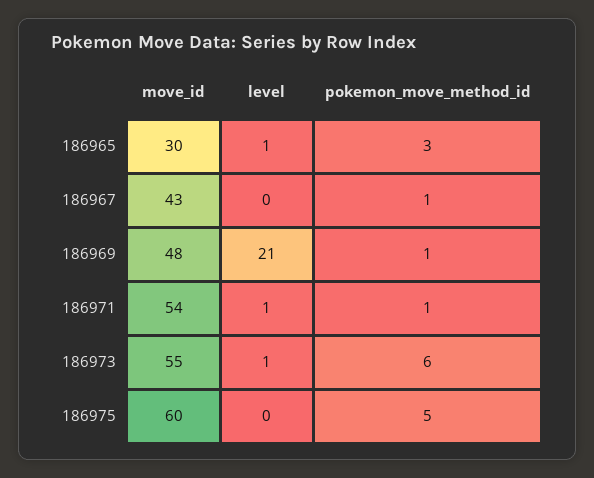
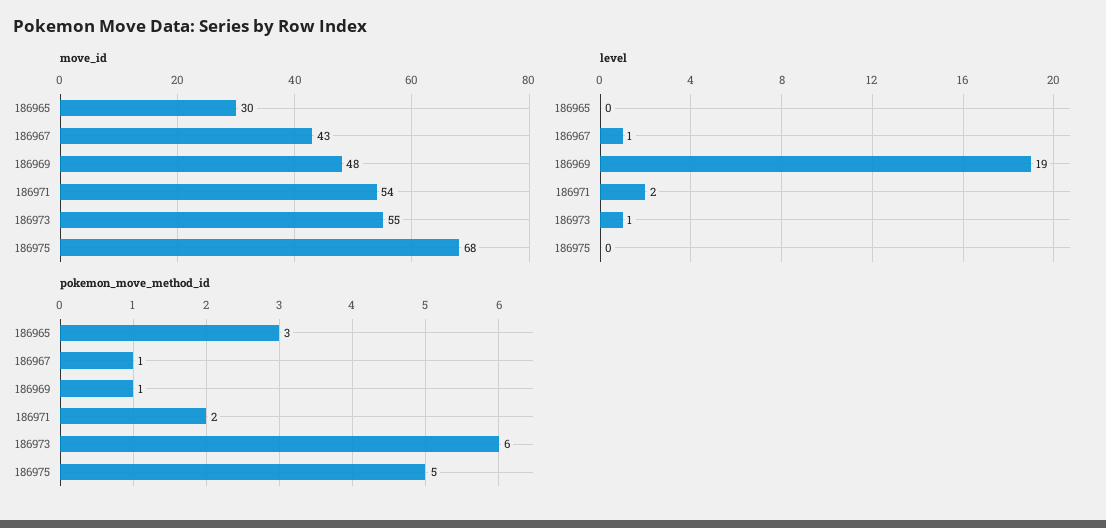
level, 186965: 1 -> 0
level, 186967: 0 -> 1
level, 186969: 21 -> 19
level, 186971: 1 -> 2
pokemon_move_method_id, 186971: 1 -> 2
move_id, 186975: 60 -> 68

